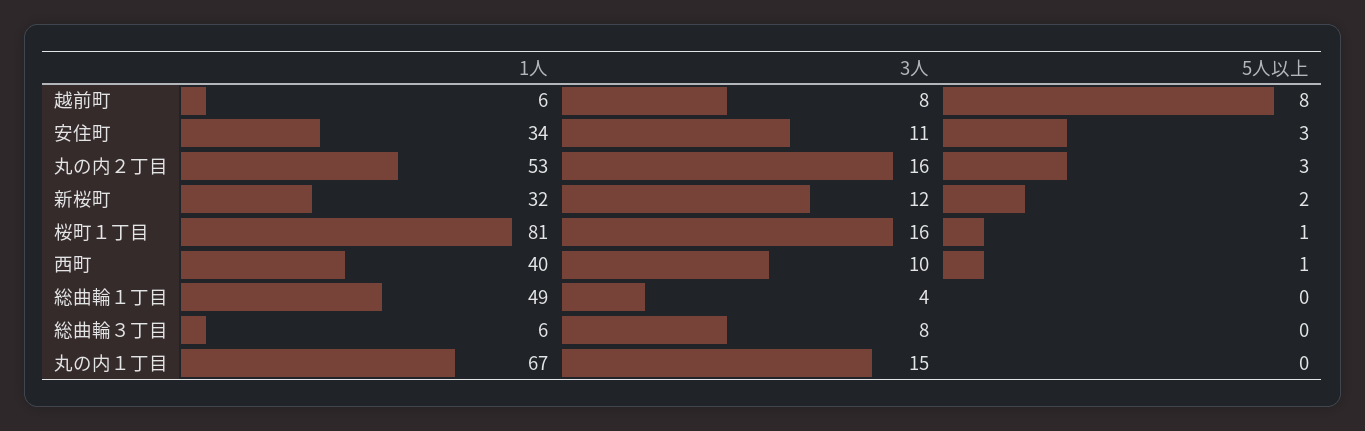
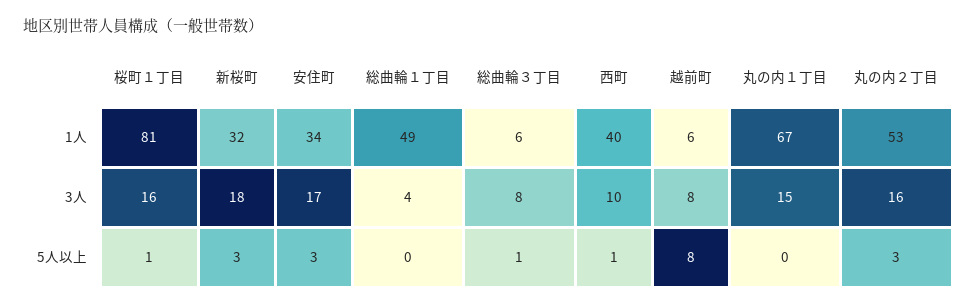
3人, 安住町: 11 -> 17
3人, 新桜町: 12 -> 18
5人以上, 新桜町: 2 -> 3
5人以上, 総曲輪３丁目: 0 -> 1

